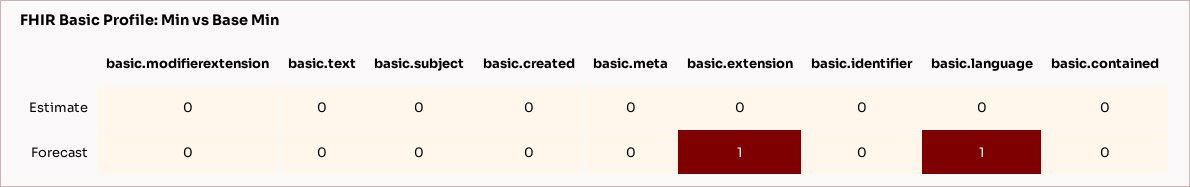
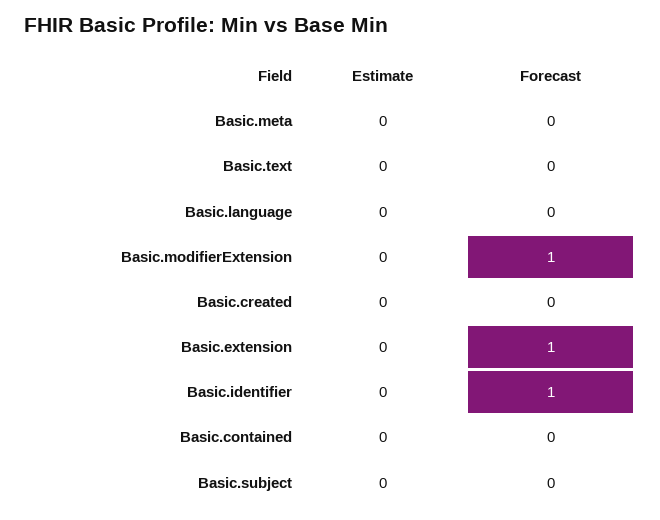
basic.modifierextension, Forecast: 0 -> 1
basic.identifier, Forecast: 0 -> 1
basic.language, Forecast: 1 -> 0

